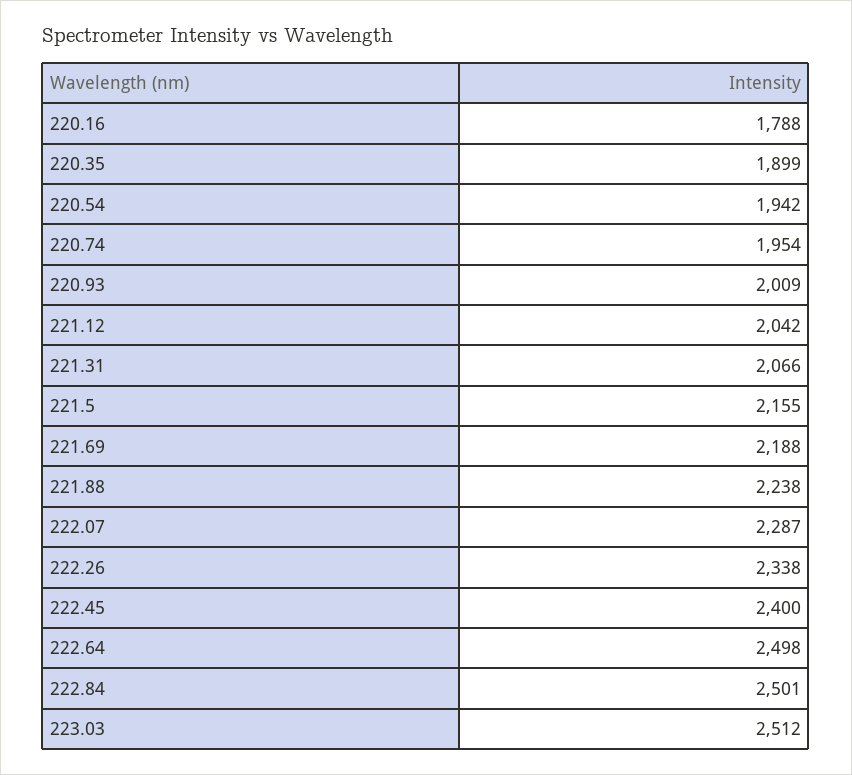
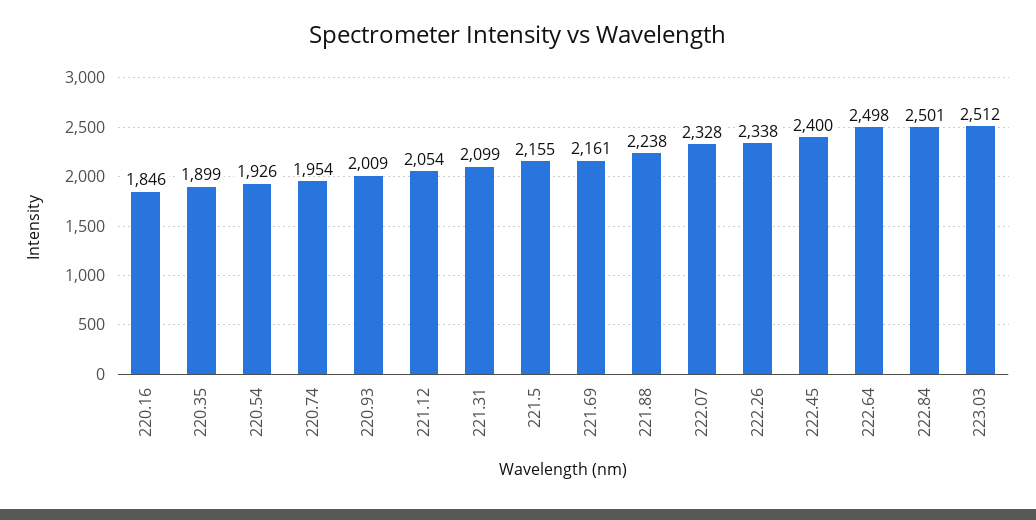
220.16: 1788 -> 1846
220.54: 1942 -> 1926
221.12: 2042 -> 2054
221.31: 2066 -> 2099
221.69: 2188 -> 2161
222.07: 2287 -> 2328

